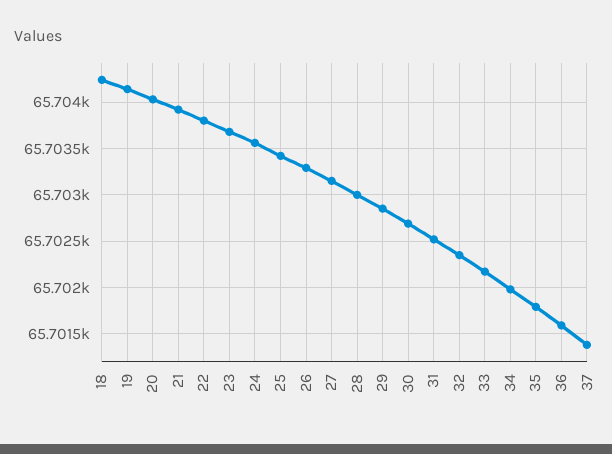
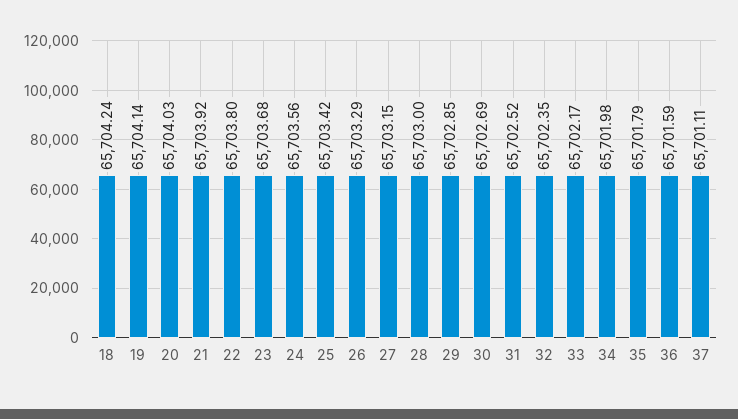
37: 65701.4 -> 65701.11

